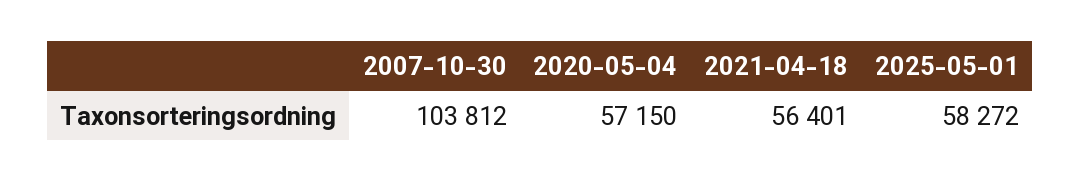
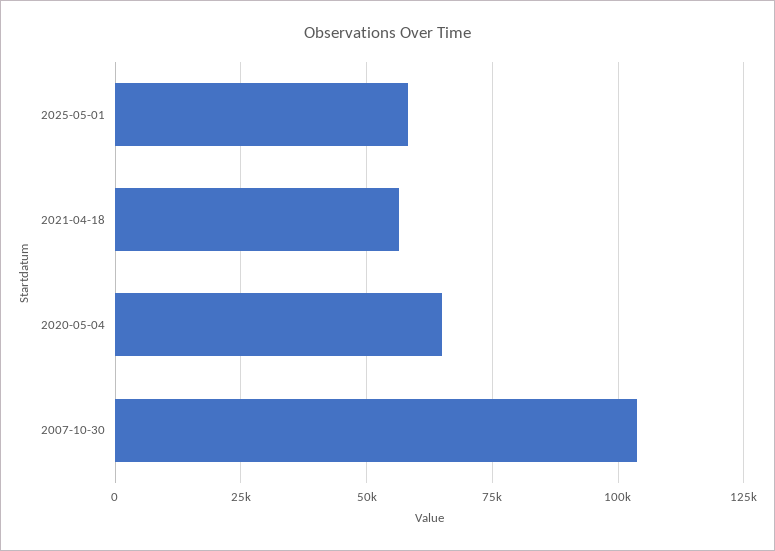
2020-05-04: 57150 -> 65000

